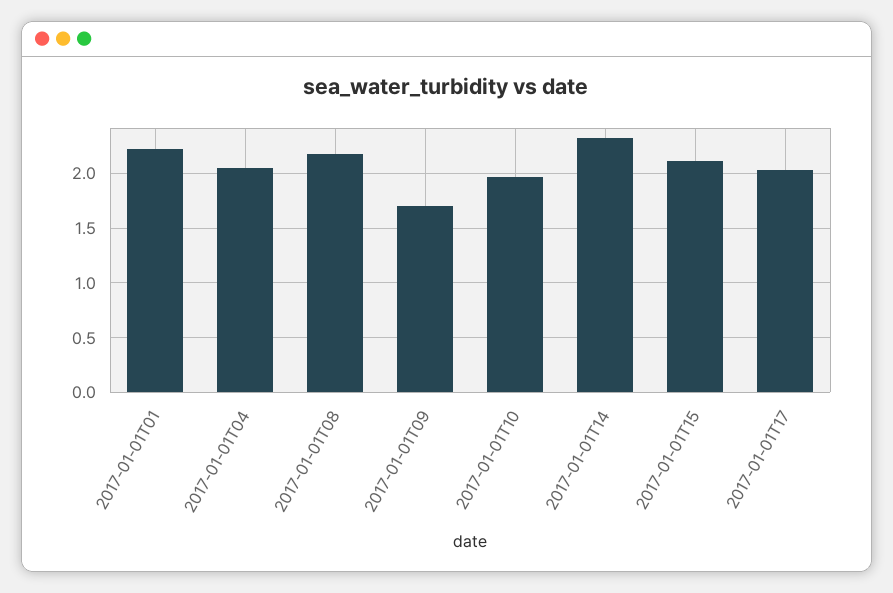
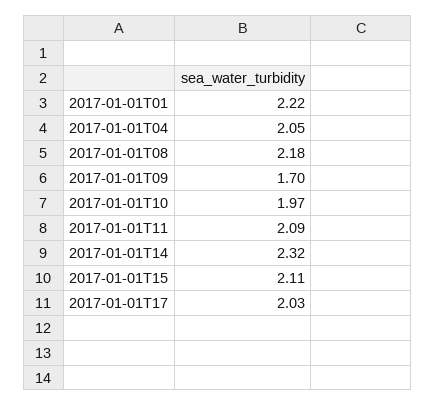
2017-01-01T11: none -> 2.09

